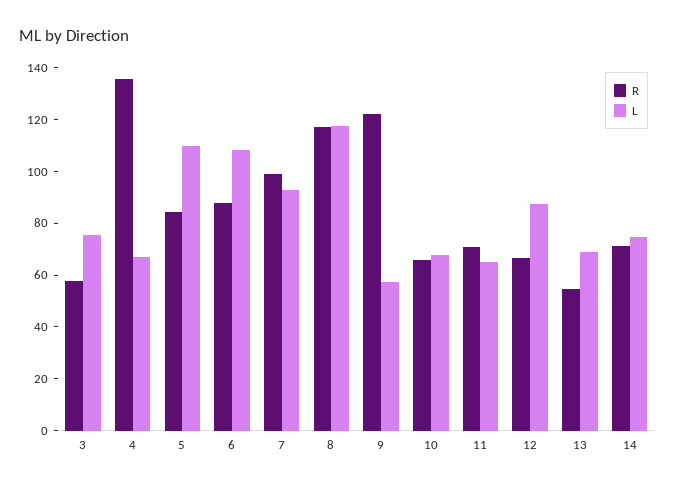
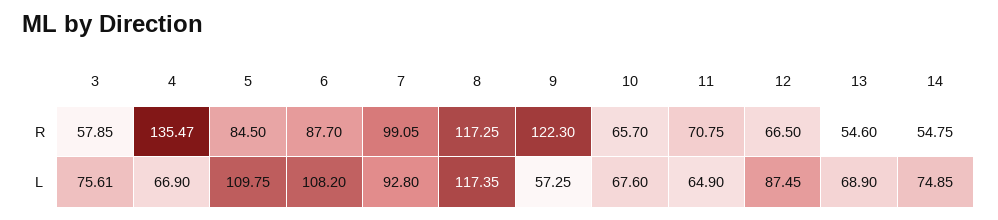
R, 14: 70 -> 54.75

